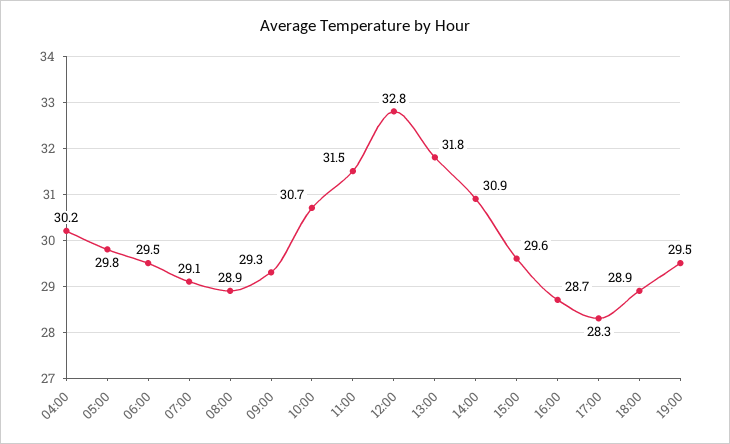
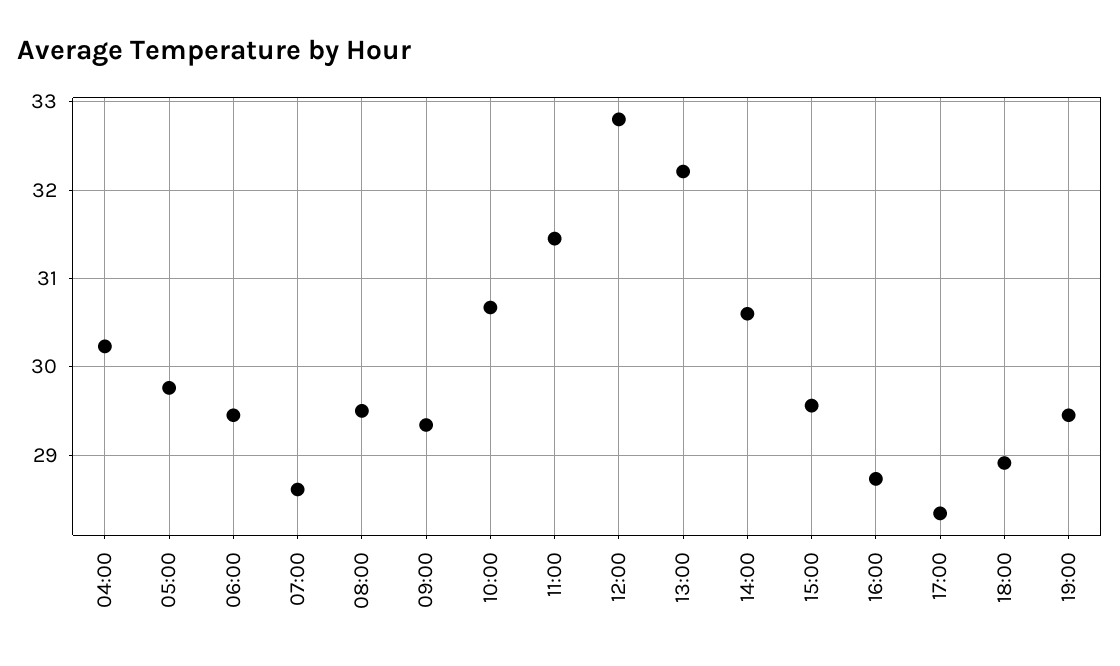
07:00: 29.1 -> 28.6
08:00: 28.9 -> 29.5
13:00: 31.8 -> 32.2
14:00: 30.9 -> 30.6

